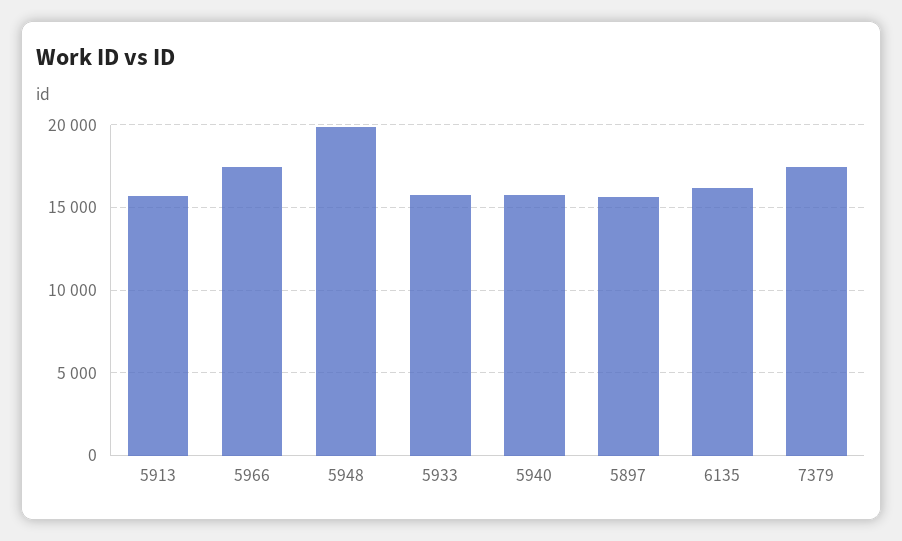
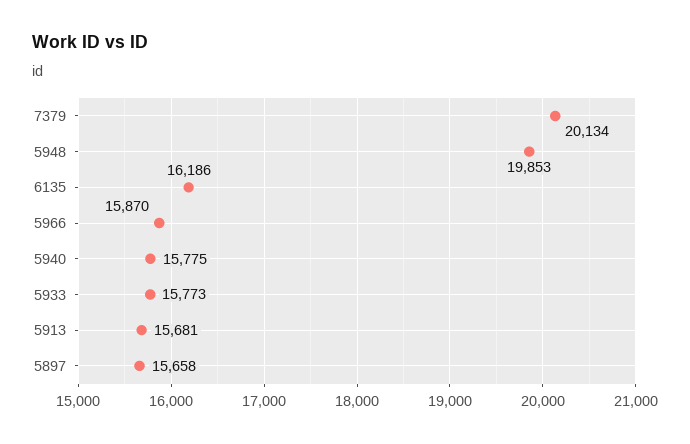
5966: 17500 -> 15870
7379: 17500 -> 20134

